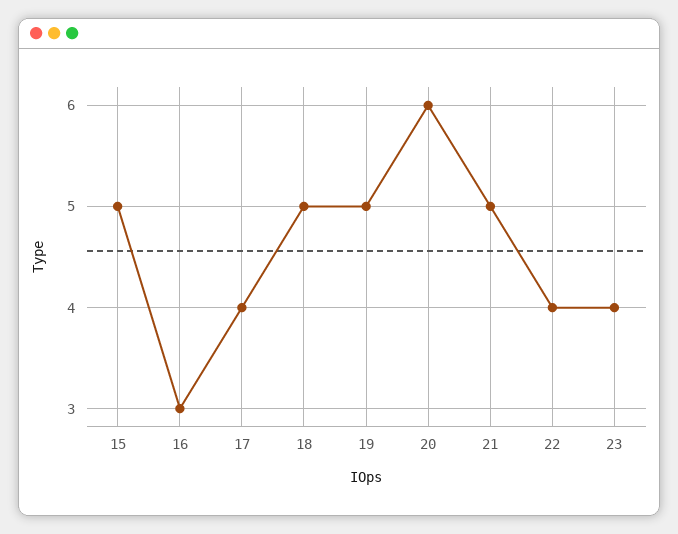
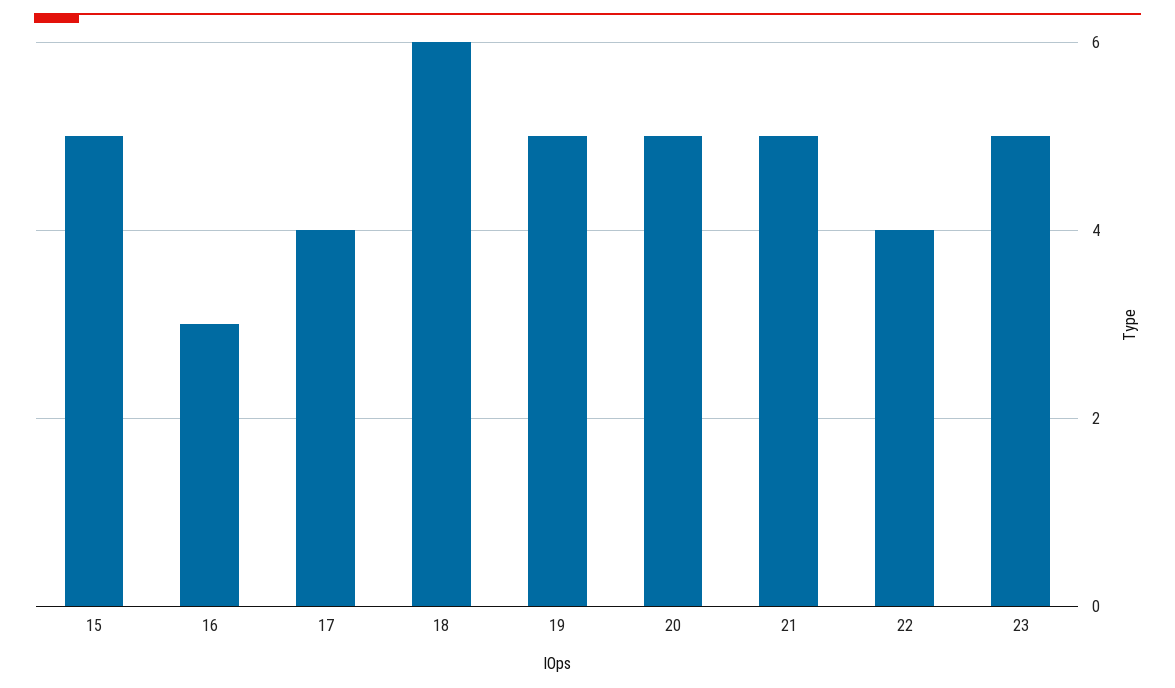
18: 5 -> 6
20: 6 -> 5
23: 4 -> 5

